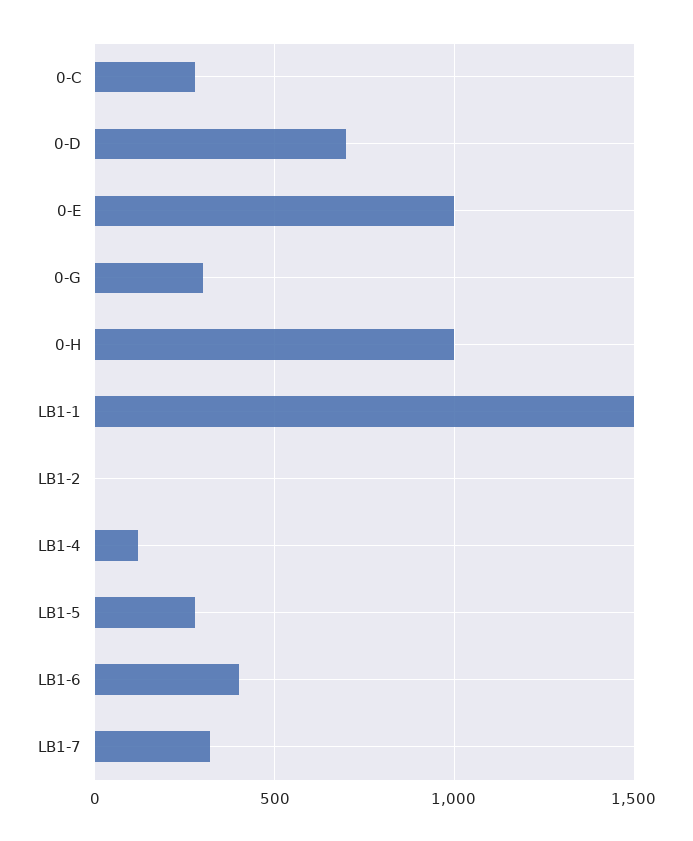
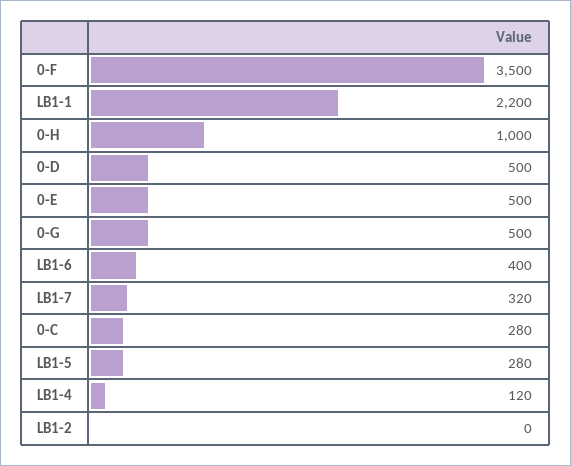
0-D: 700 -> 500
0-E: 1000 -> 500
0-G: 300 -> 500
LB1-1: 1500 -> 2200
0-F: none -> 3500

